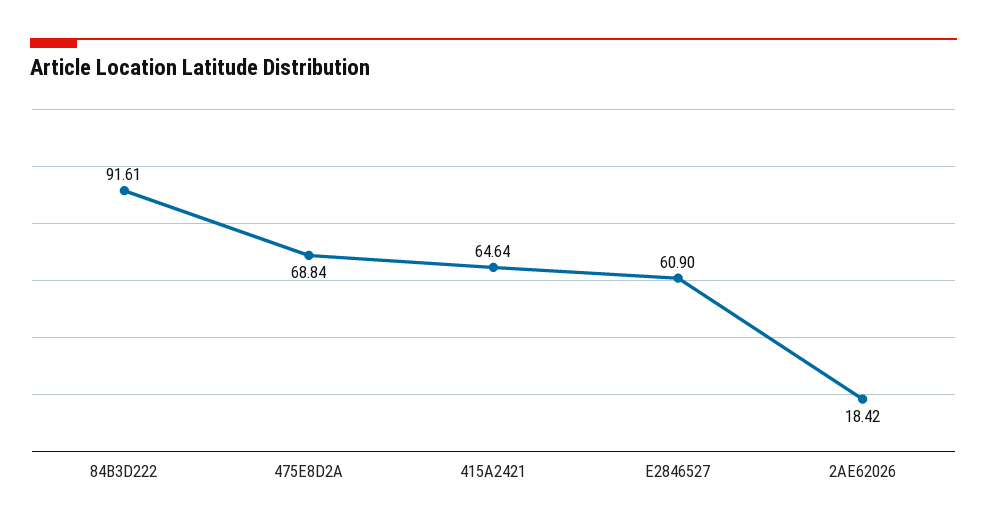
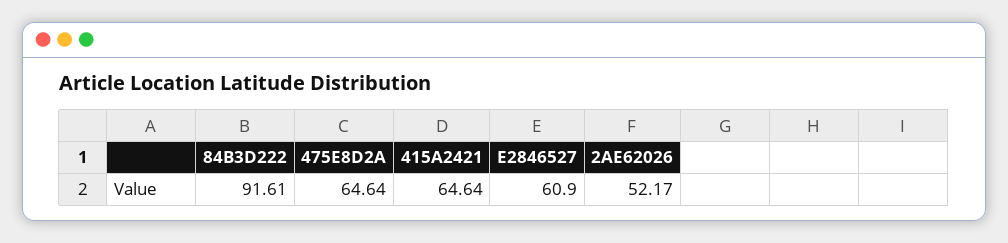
475E8D2A: 68.84 -> 64.64
2AE62026: 18.42 -> 52.17

